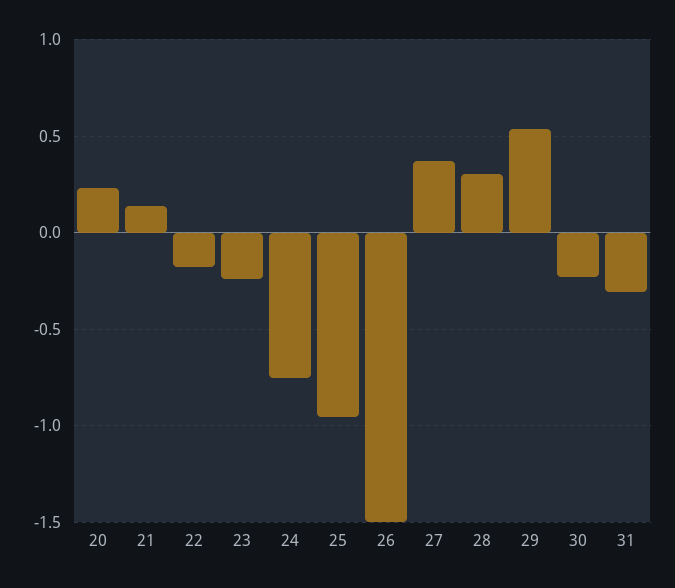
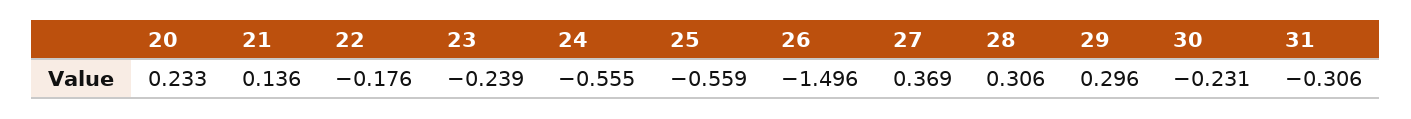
24: -0.75 -> -0.555
25: -0.95 -> -0.559
29: 0.55 -> 0.296

